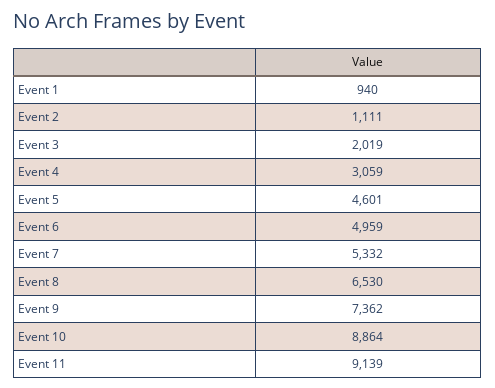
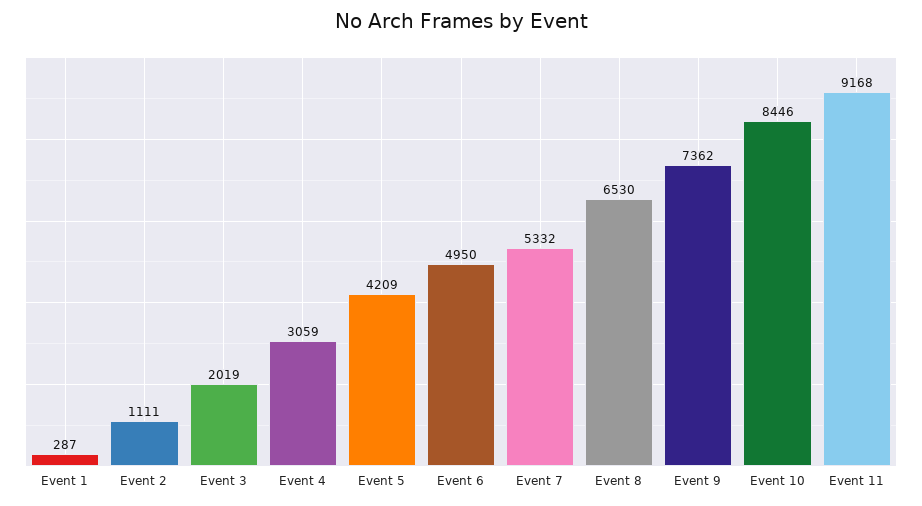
Event 1: 940 -> 287
Event 5: 4601 -> 4209
Event 6: 4959 -> 4950
Event 10: 8864 -> 8446
Event 11: 9139 -> 9168

